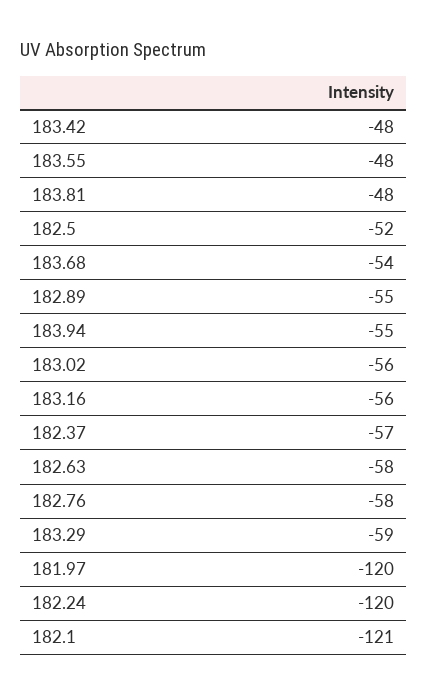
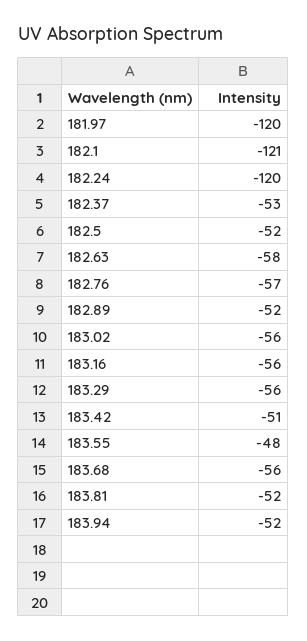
183.42: -48 -> -51
183.81: -48 -> -52
183.68: -54 -> -56
182.89: -55 -> -52
183.94: -55 -> -52
182.37: -57 -> -53
182.76: -58 -> -57
183.29: -59 -> -56

